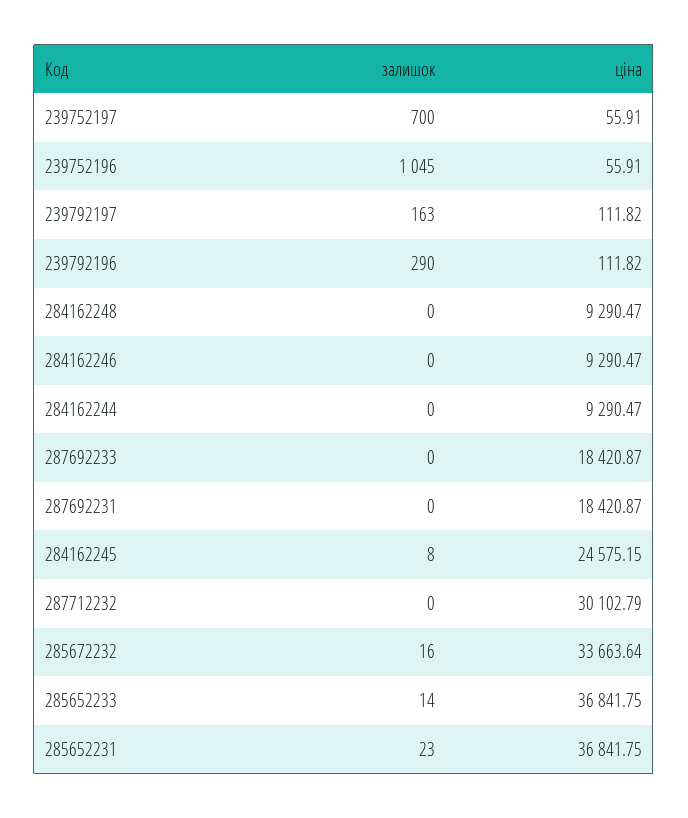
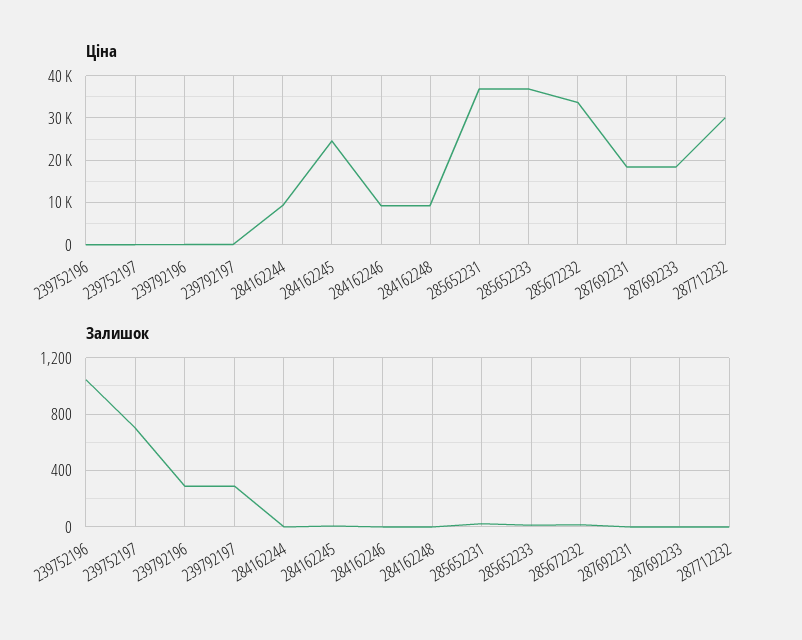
залишок, 239792197: 163 -> 300

